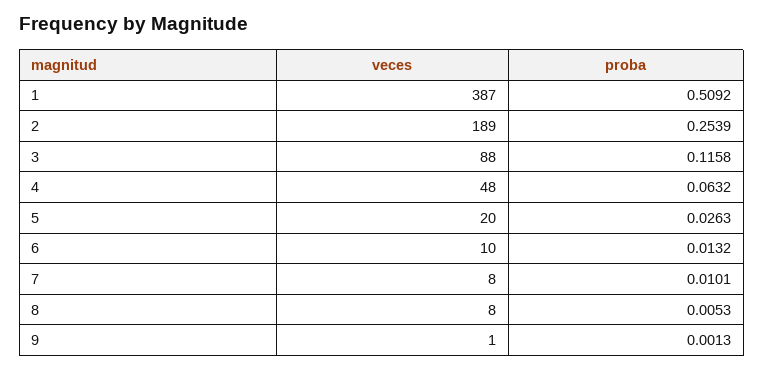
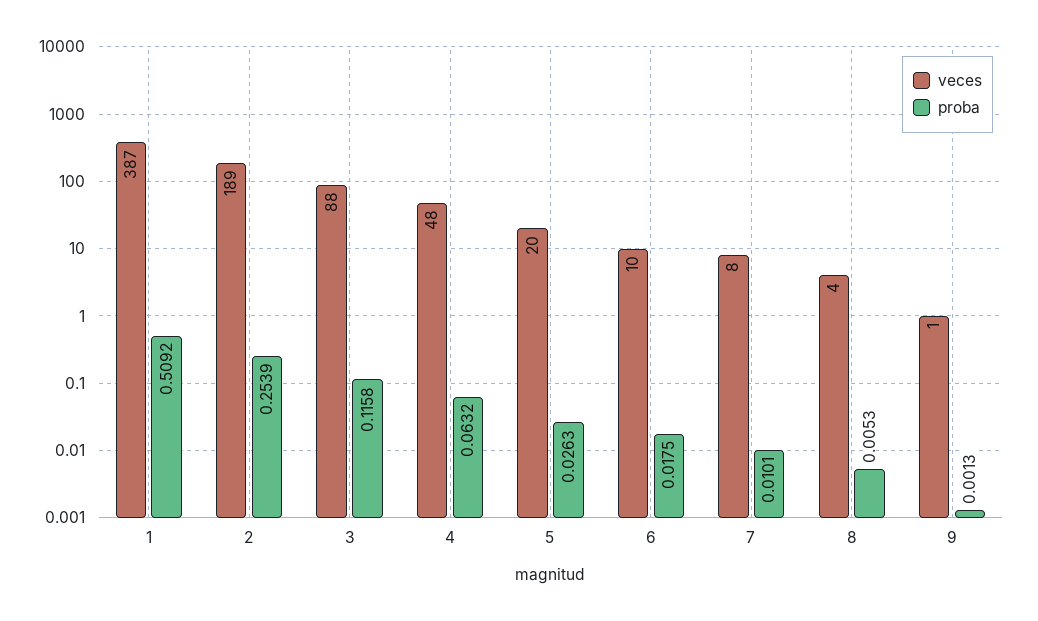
proba, 6: 0.0132 -> 0.0175
veces, 8: 8 -> 4

